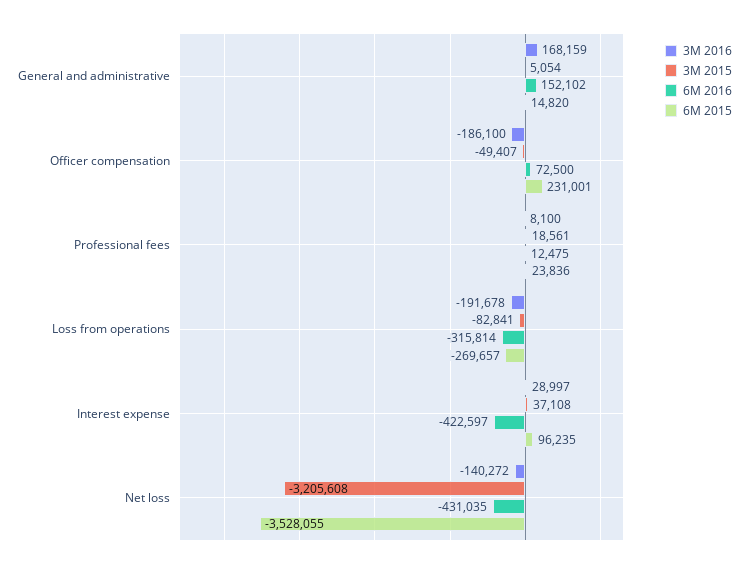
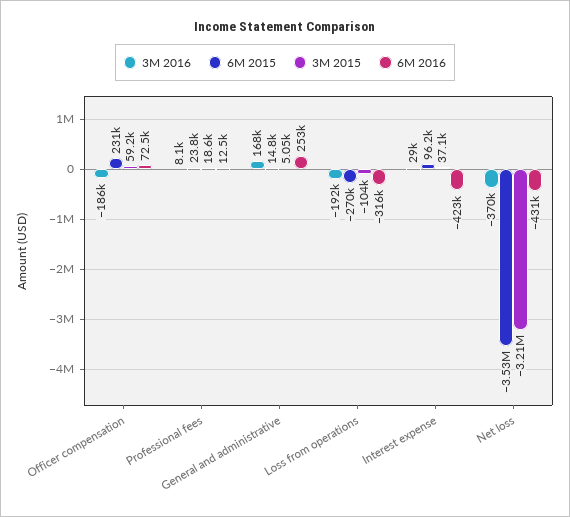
6M 2016, General and administrative: 152102 -> 253000
3M 2015, Officer compensation: -49407 -> 59200
3M 2015, Loss from operations: -82841 -> -104000
3M 2016, Net loss: -140272 -> -370000

